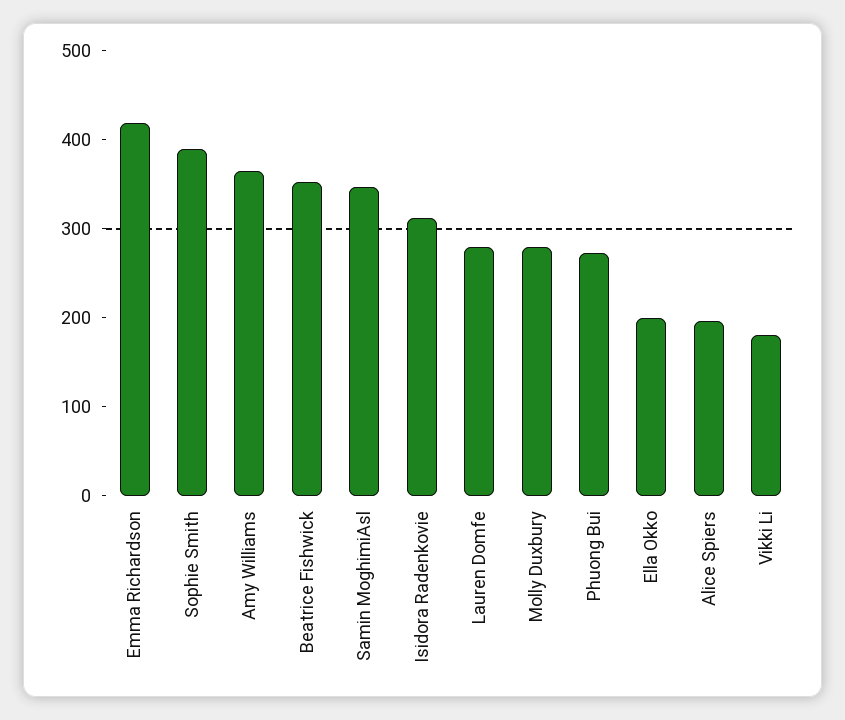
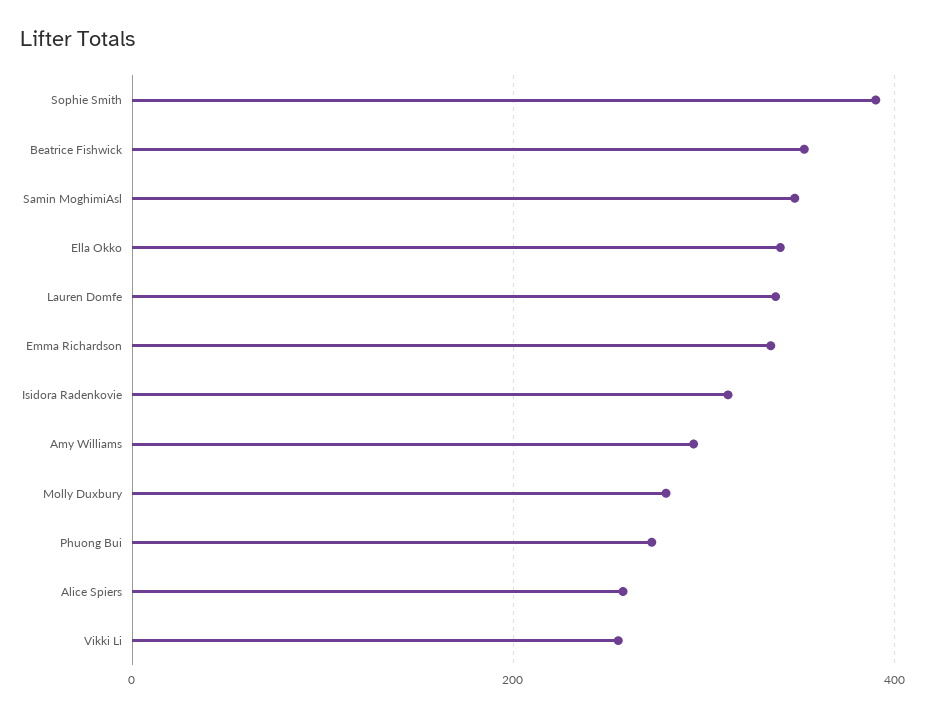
Emma Richardson: 420 -> 340
Amy Williams: 360 -> 300
Lauren Domfe: 280 -> 340
Ella Okko: 200 -> 340
Alice Spiers: 200 -> 260
Vikki Li: 180 -> 260

